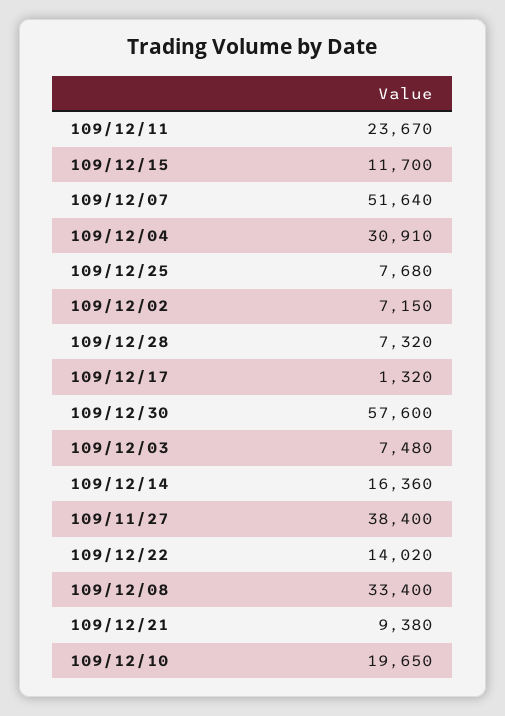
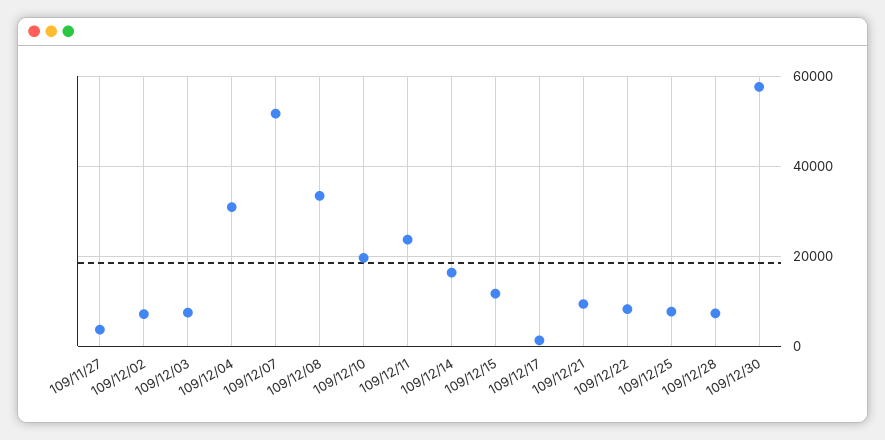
109/11/27: 38400 -> 4000
109/12/22: 14020 -> 8000

